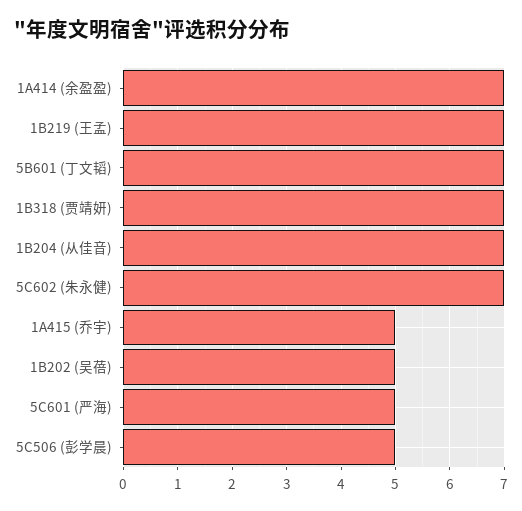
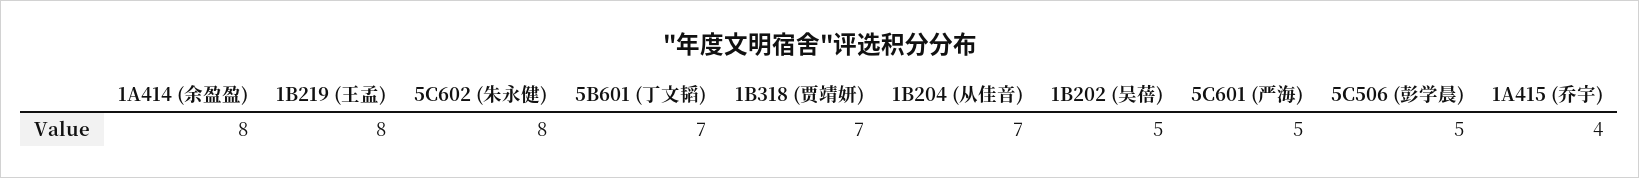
1A414 (余盈盈): 7 -> 8
1B219 (王孟): 7 -> 8
5C602 (朱永健): 7 -> 8
1A415 (乔宇): 5 -> 4

